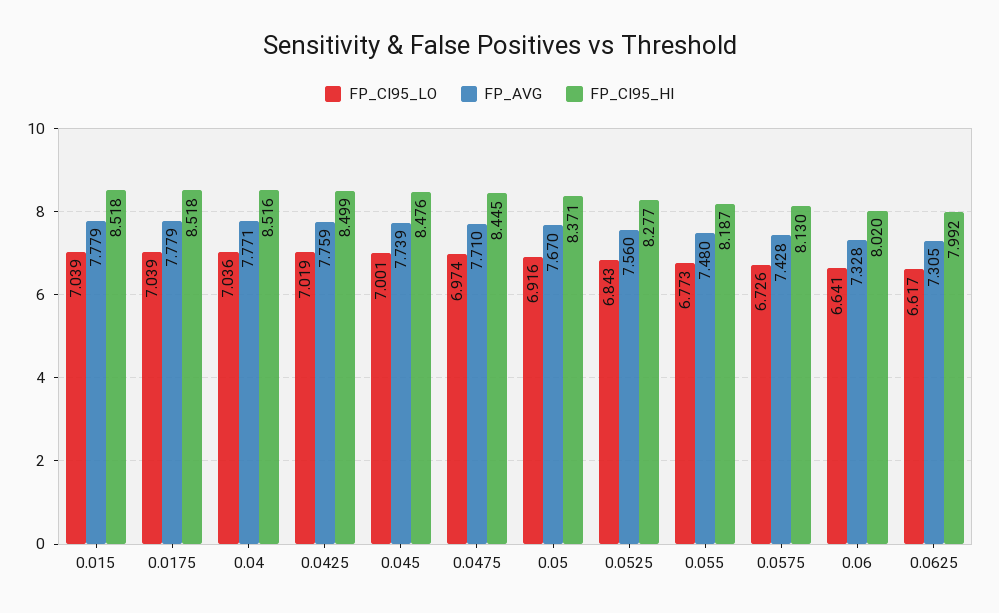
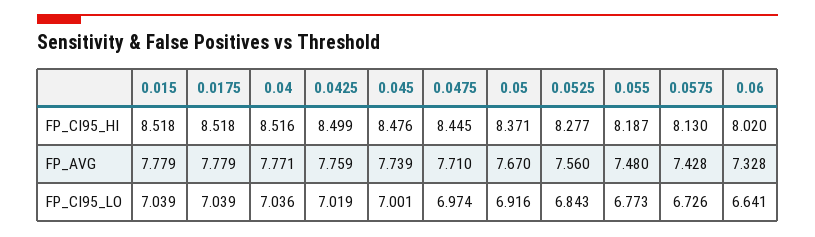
FP_CI95_LO, 0.0625: 6.617 -> none
FP_AVG, 0.0625: 7.305 -> none
FP_CI95_HI, 0.0625: 7.992 -> none

